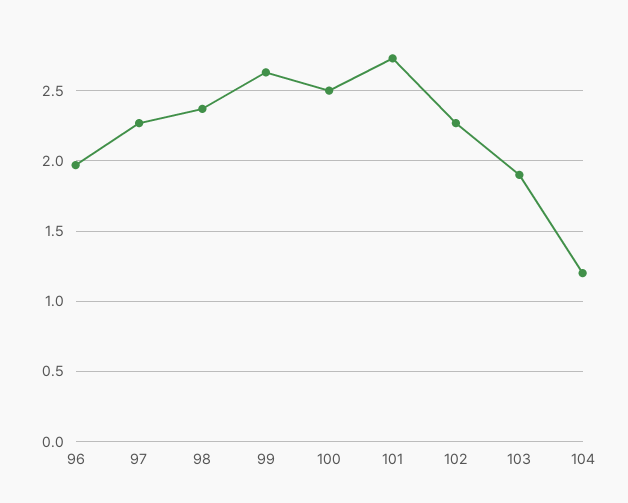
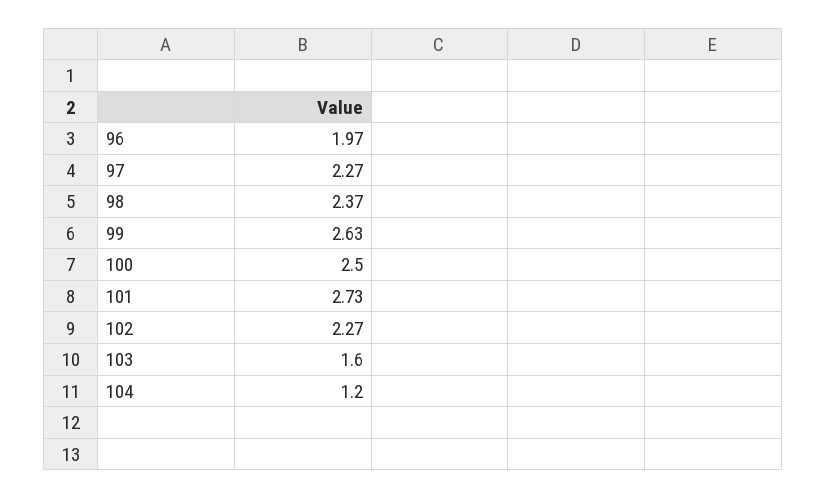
103: 1.9 -> 1.6

